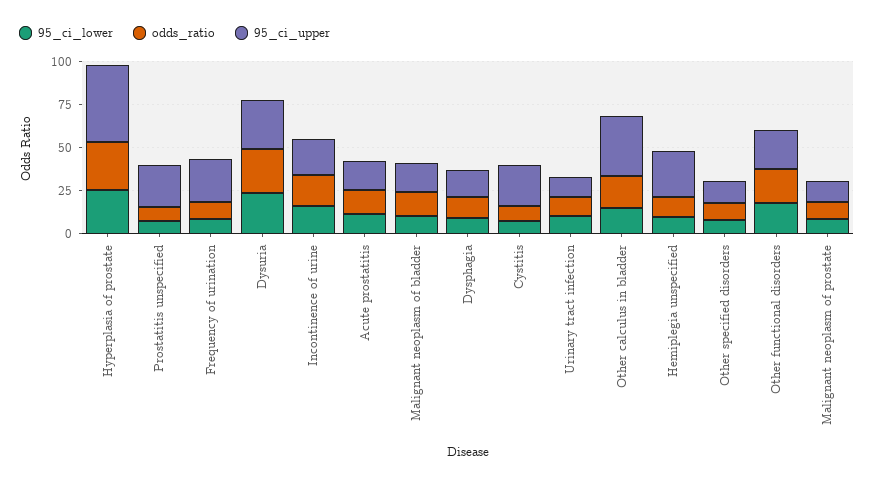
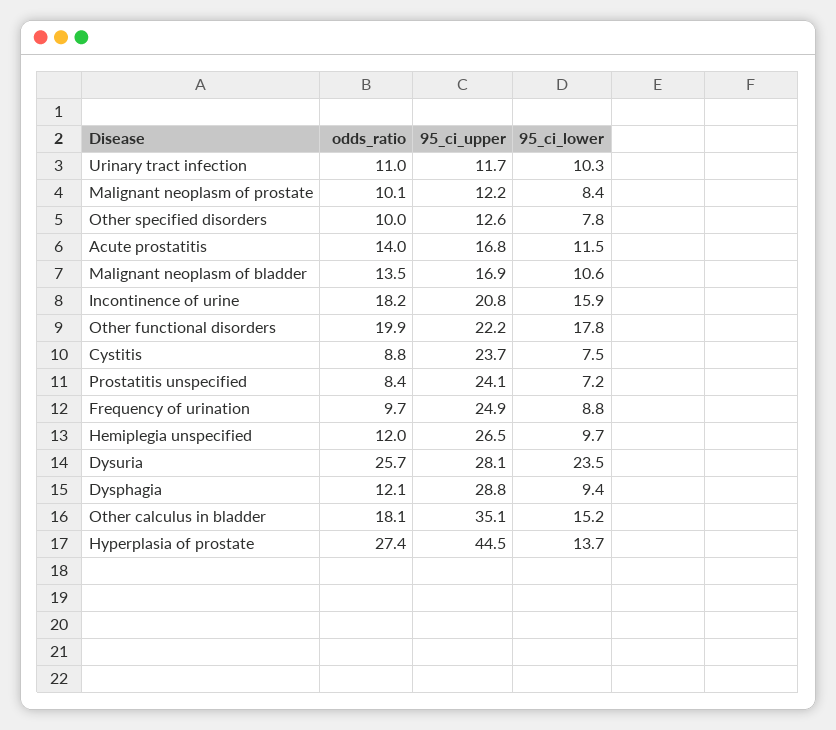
95_ci_lower, Hyperplasia of prostate: 25 -> 13.7
95_ci_upper, Dysphagia: 15 -> 28.8

